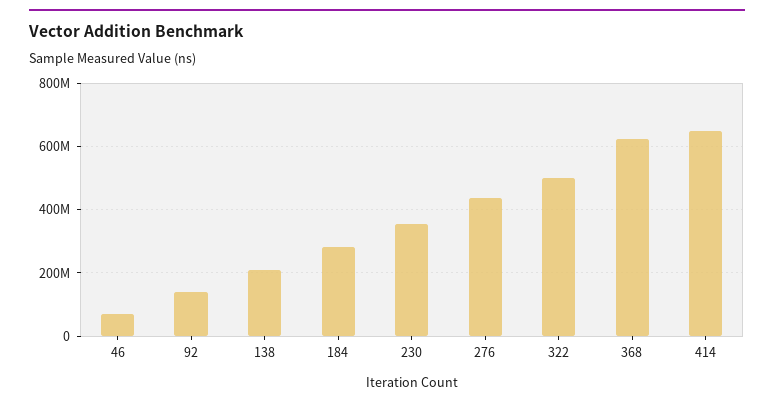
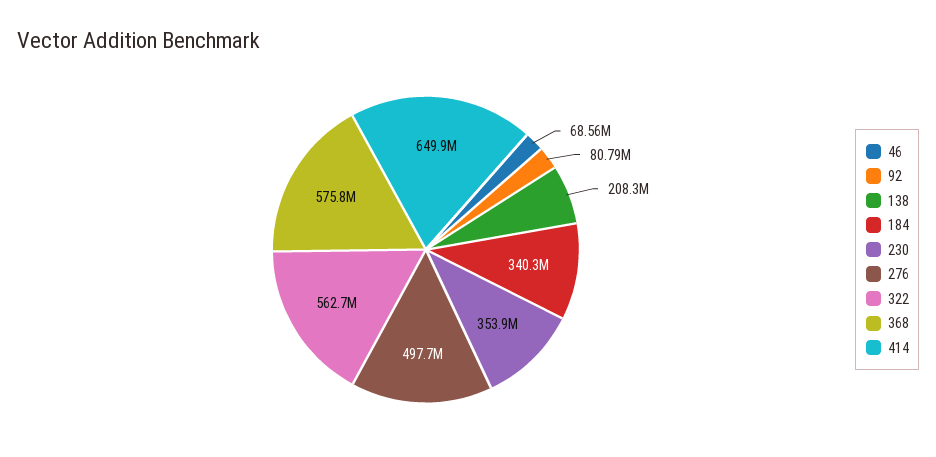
92: 140000000 -> 80790000
184: 280000000 -> 340300000
276: 440000000 -> 497700000
322: 500000000 -> 562700000
368: 620000000 -> 575800000

